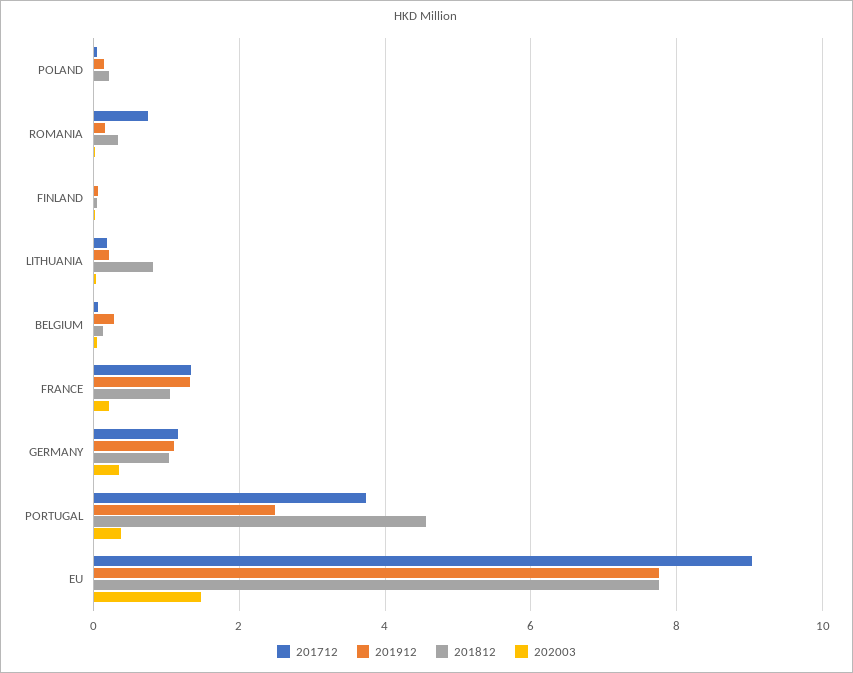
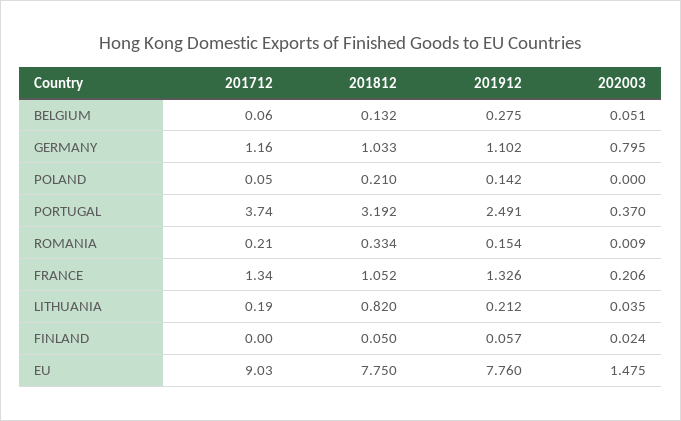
201712, ROMANIA: 0.8 -> 0.21
202003, GERMANY: 0.4 -> 0.795
201812, PORTUGAL: 4.6 -> 3.192

